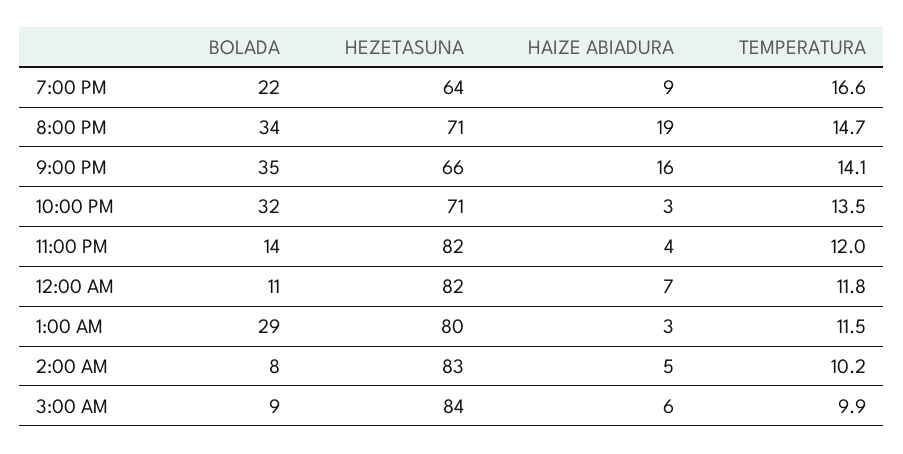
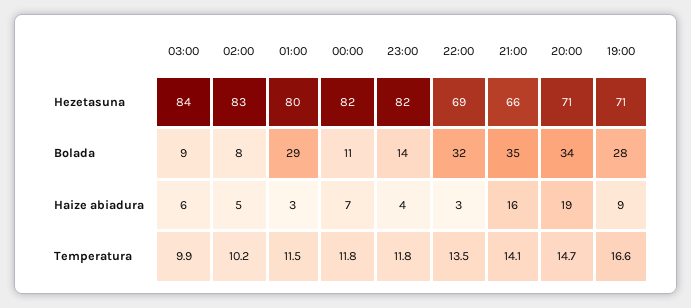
BOLADA, 7:00 PM: 22 -> 28
HEZETASUNA, 7:00 PM: 64 -> 71
HEZETASUNA, 10:00 PM: 71 -> 69
TEMPERATURA, 11:00 PM: 12 -> 11.8

